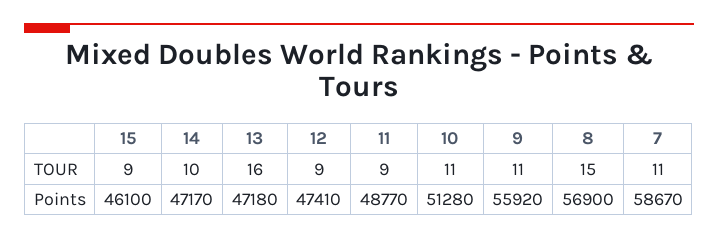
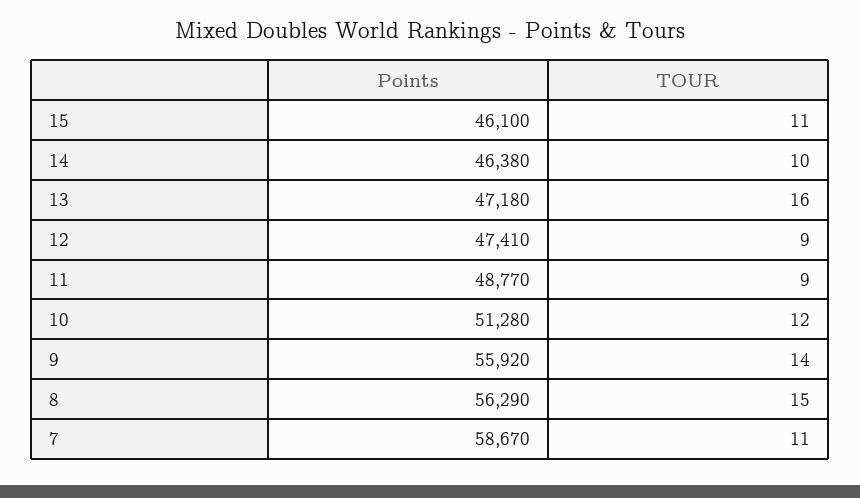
15, TOUR: 9 -> 11
10, TOUR: 11 -> 12
9, TOUR: 11 -> 14
14, Points: 47170 -> 46380
8, Points: 56900 -> 56290

